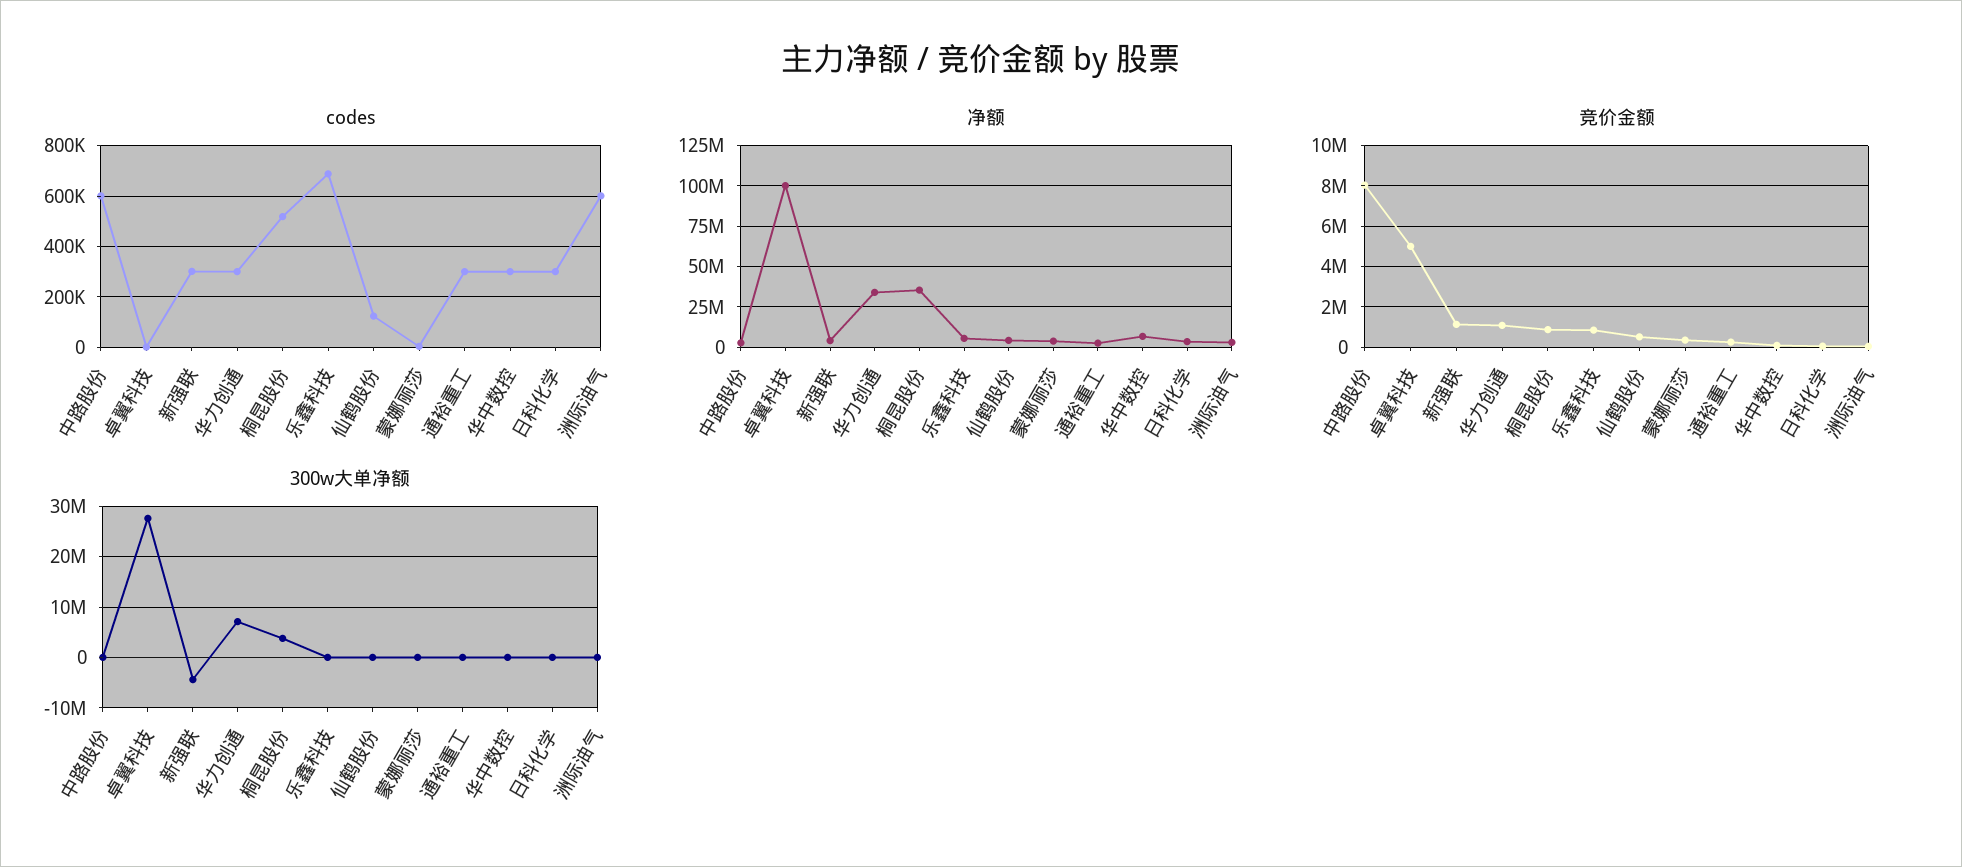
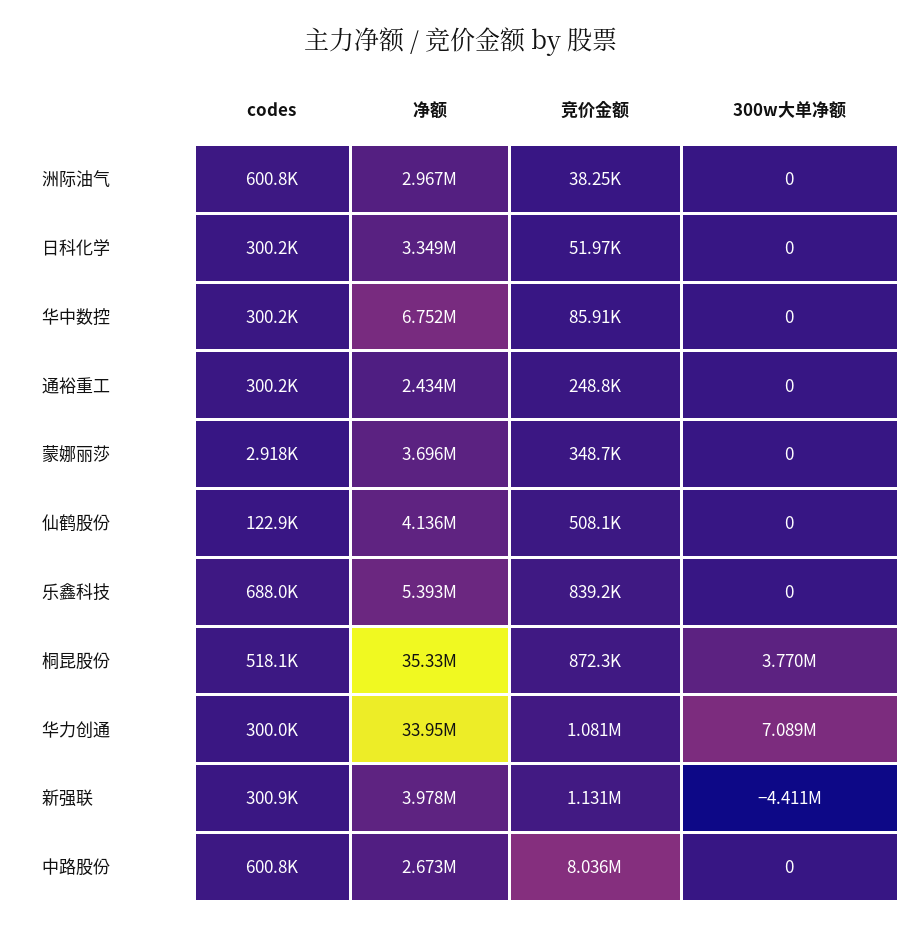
codes, 卓翼科技: 0 -> none
净额, 卓翼科技: 100000000 -> none
竞价金额, 卓翼科技: 5000000 -> none
300w大单净额, 卓翼科技: 28000000 -> none

